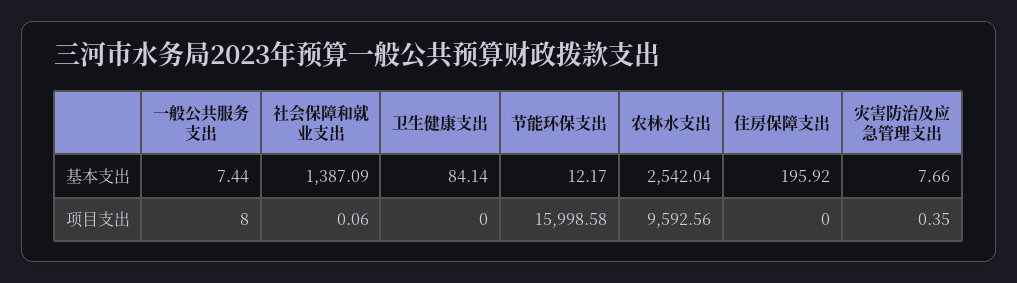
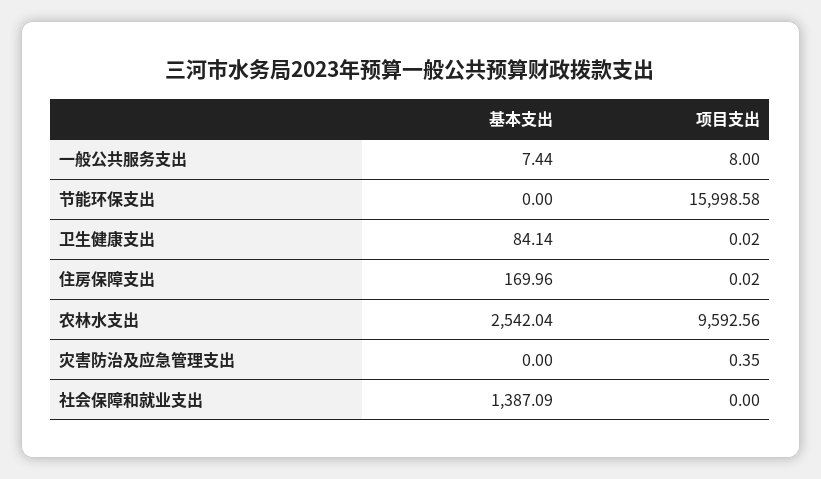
节能环保支出, 基本支出: 12.17 -> 0
住房保障支出, 基本支出: 195.92 -> 169.96
灾害防治及应急管理支出, 基本支出: 7.66 -> 0
社会保障和就业支出, 项目支出: 0.06 -> 0
卫生健康支出, 项目支出: 0 -> 0.02
住房保障支出, 项目支出: 0 -> 0.02

